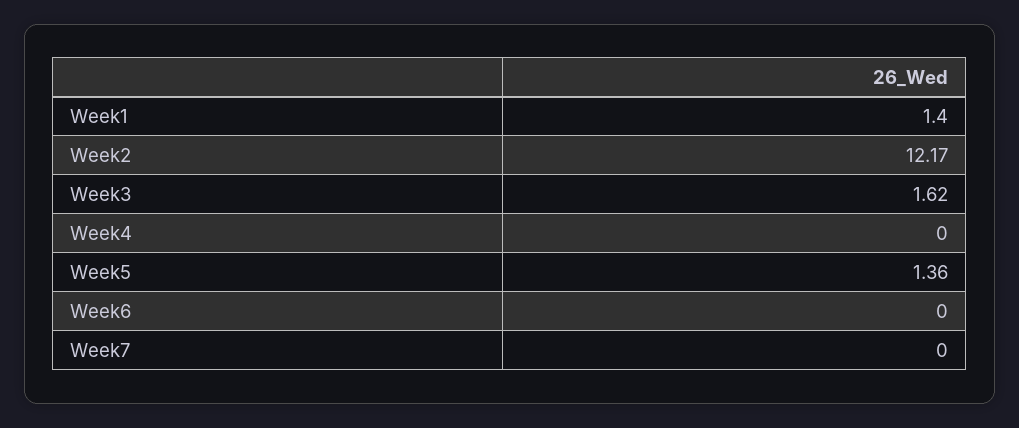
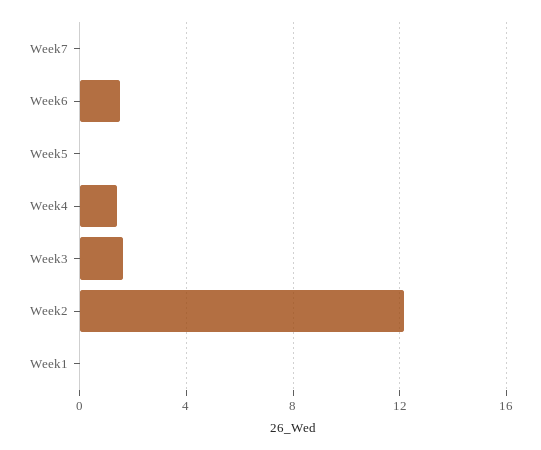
Week1: 1.4 -> 0
Week4: 0 -> 1.5
Week5: 1.36 -> 0
Week6: 0 -> 1.5

